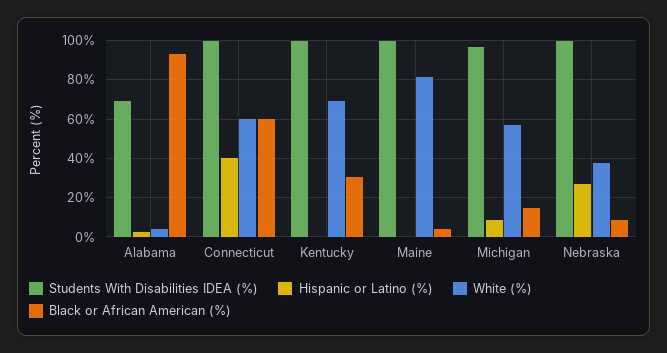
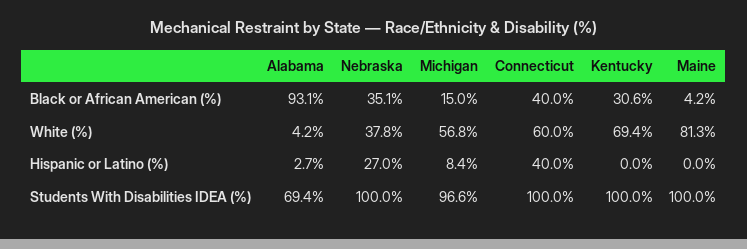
Black or African American (%), Connecticut: 60 -> 40
Black or African American (%), Nebraska: 10 -> 35.1

